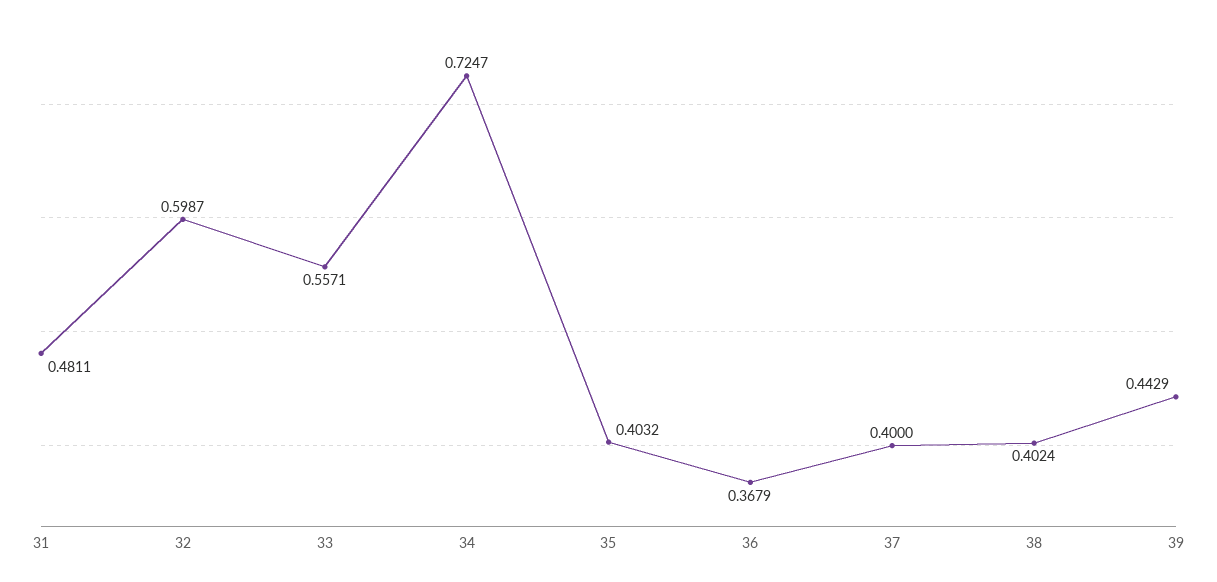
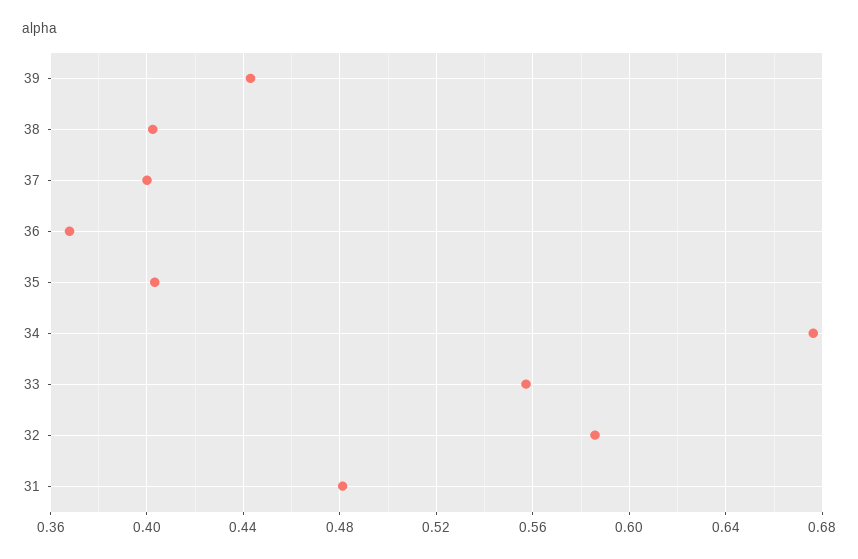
32: 0.5987 -> 0.585
34: 0.7247 -> 0.675

